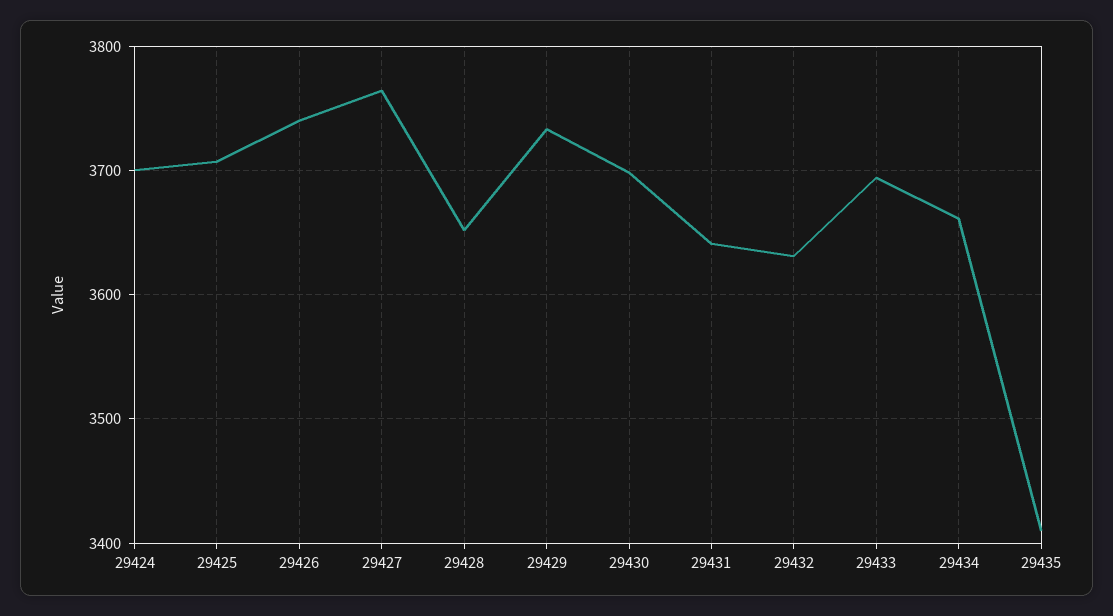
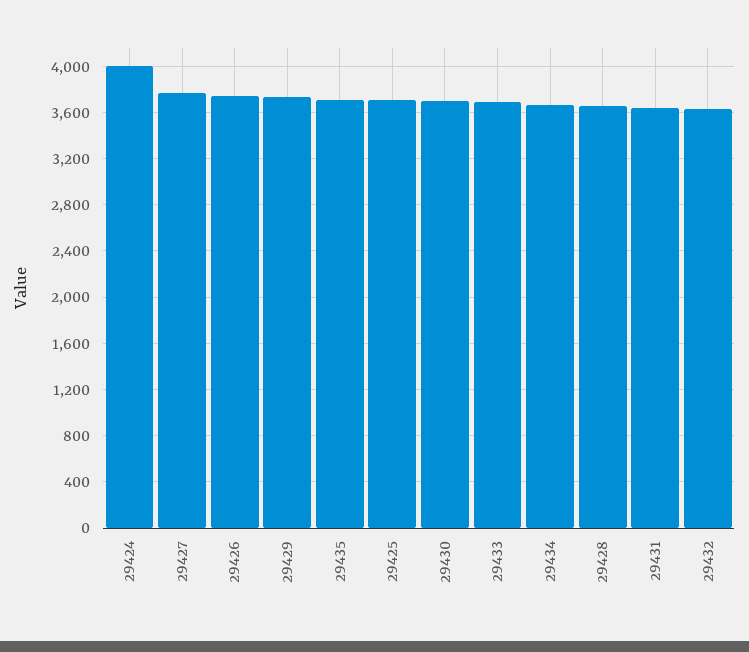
29424: 3700 -> 4000
29435: 3410 -> 3700

